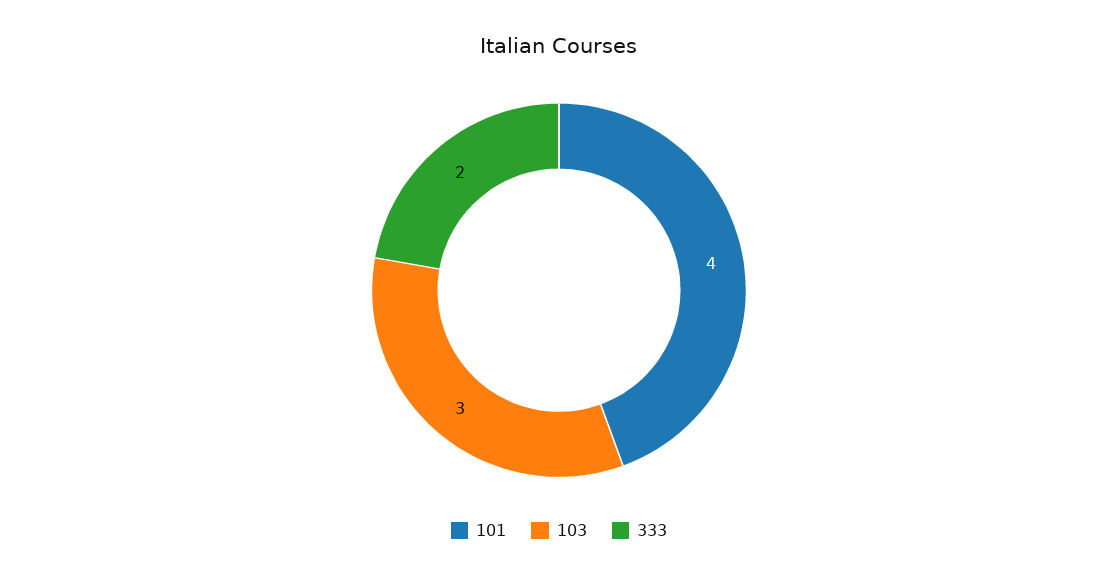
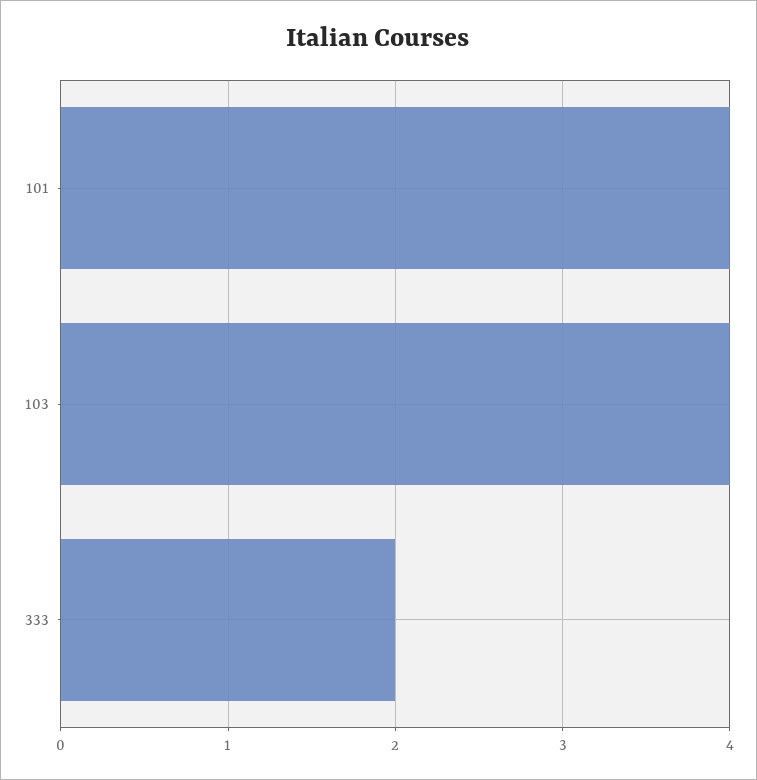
103: 3 -> 4

